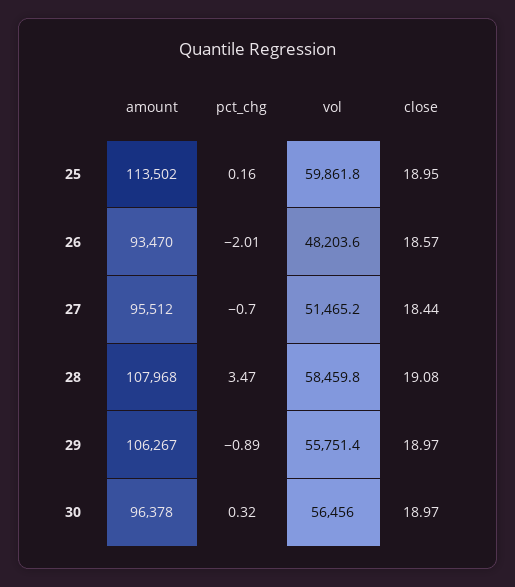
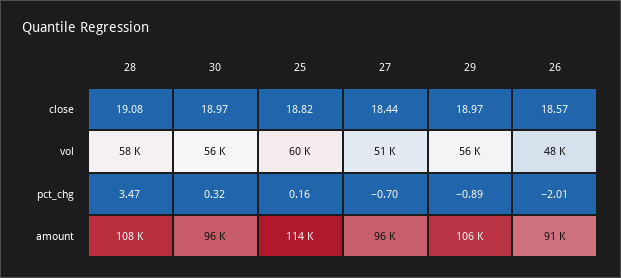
close, 25: 18.95 -> 18.82
amount, 26: 93470 -> 91000

